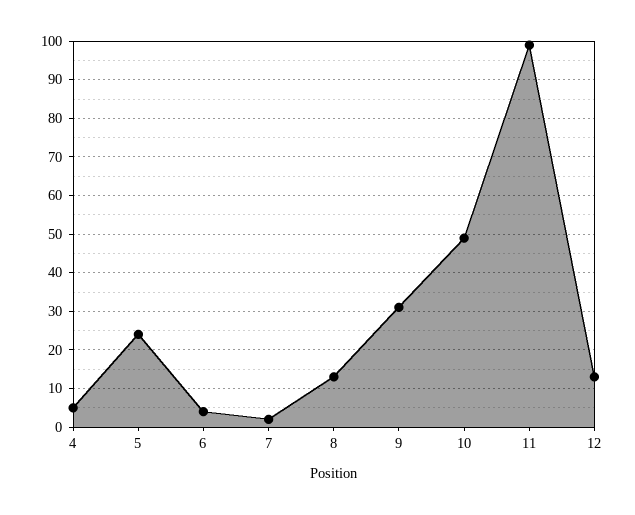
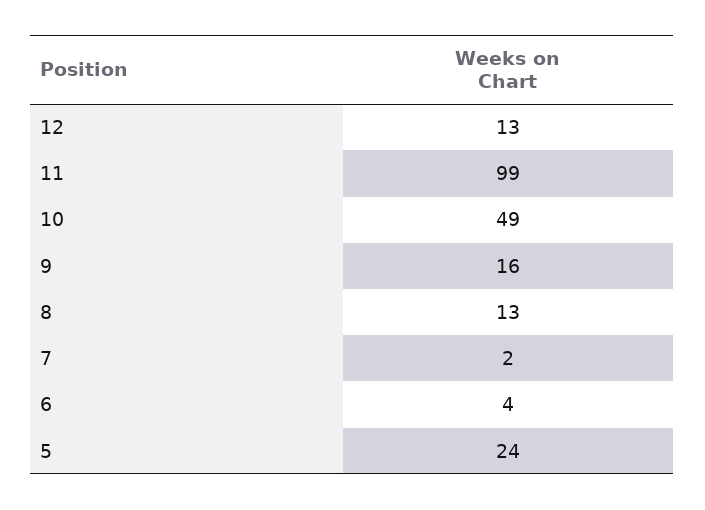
4: 5 -> none
9: 30 -> 16

